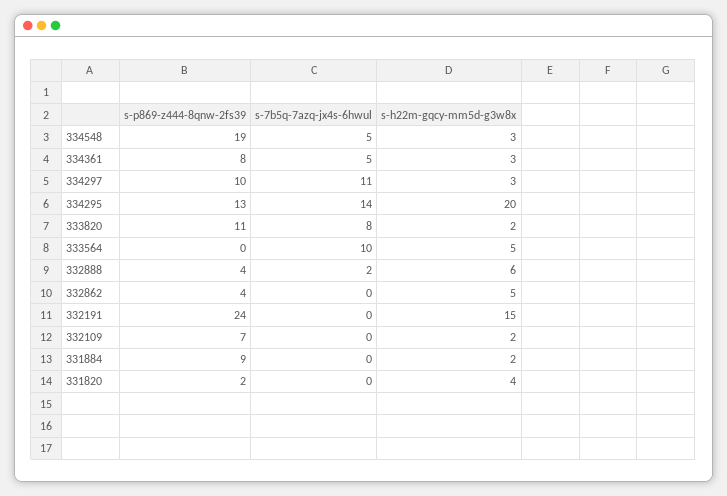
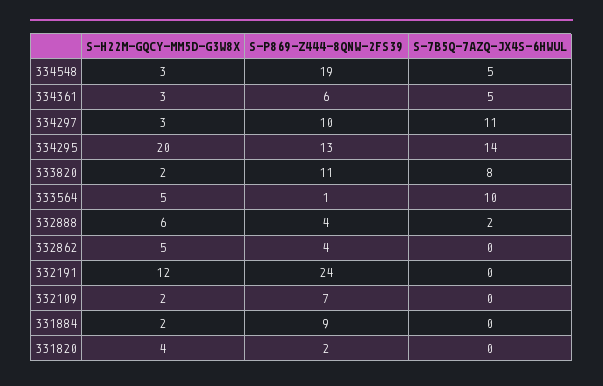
s-p869-z444-8qnw-2fs39, 334361: 8 -> 6
s-p869-z444-8qnw-2fs39, 333564: 0 -> 1
s-h22m-gqcy-mm5d-g3w8x, 332191: 15 -> 12

